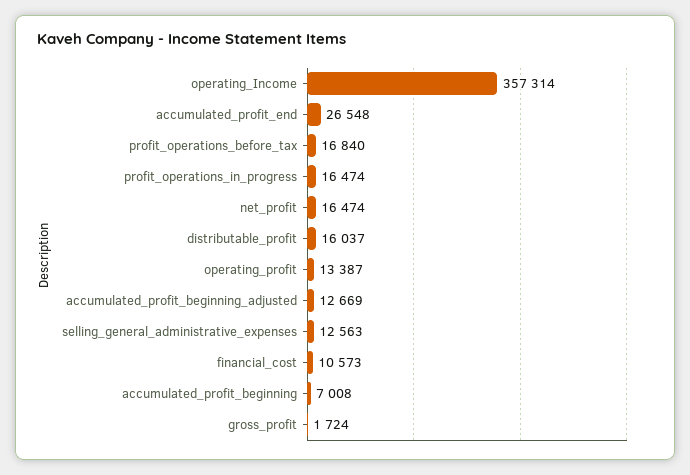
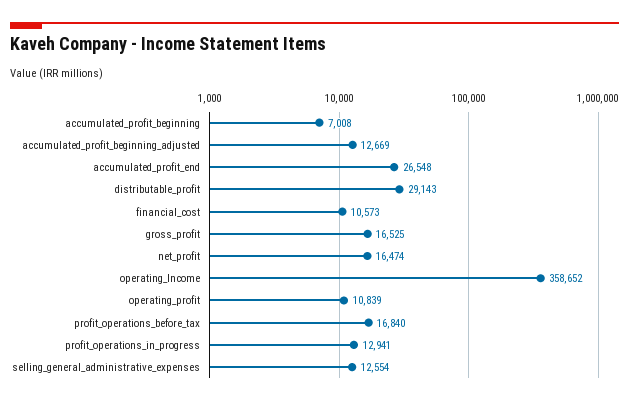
operating_Income: 357314 -> 358652
profit_operations_in_progress: 16474 -> 12941
distributable_profit: 16037 -> 29143
operating_profit: 13387 -> 10839
selling_general_administrative_expenses: 12563 -> 12554
gross_profit: 1724 -> 16525

